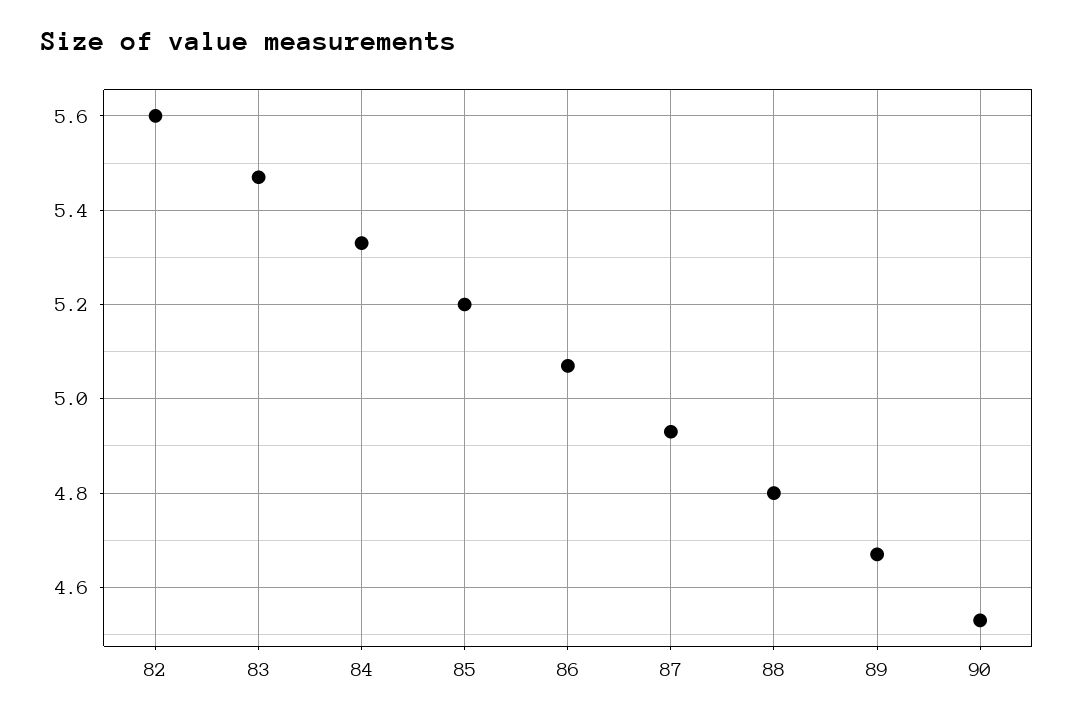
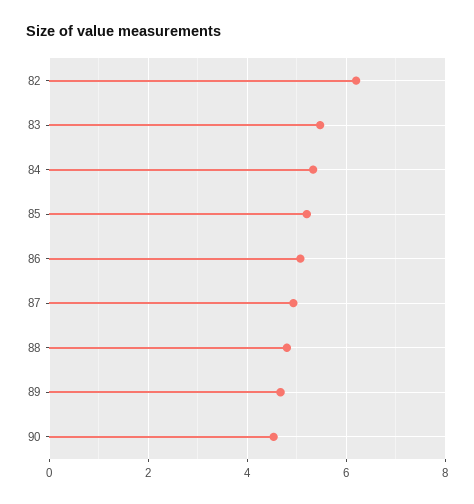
82: 5.6 -> 6.2

